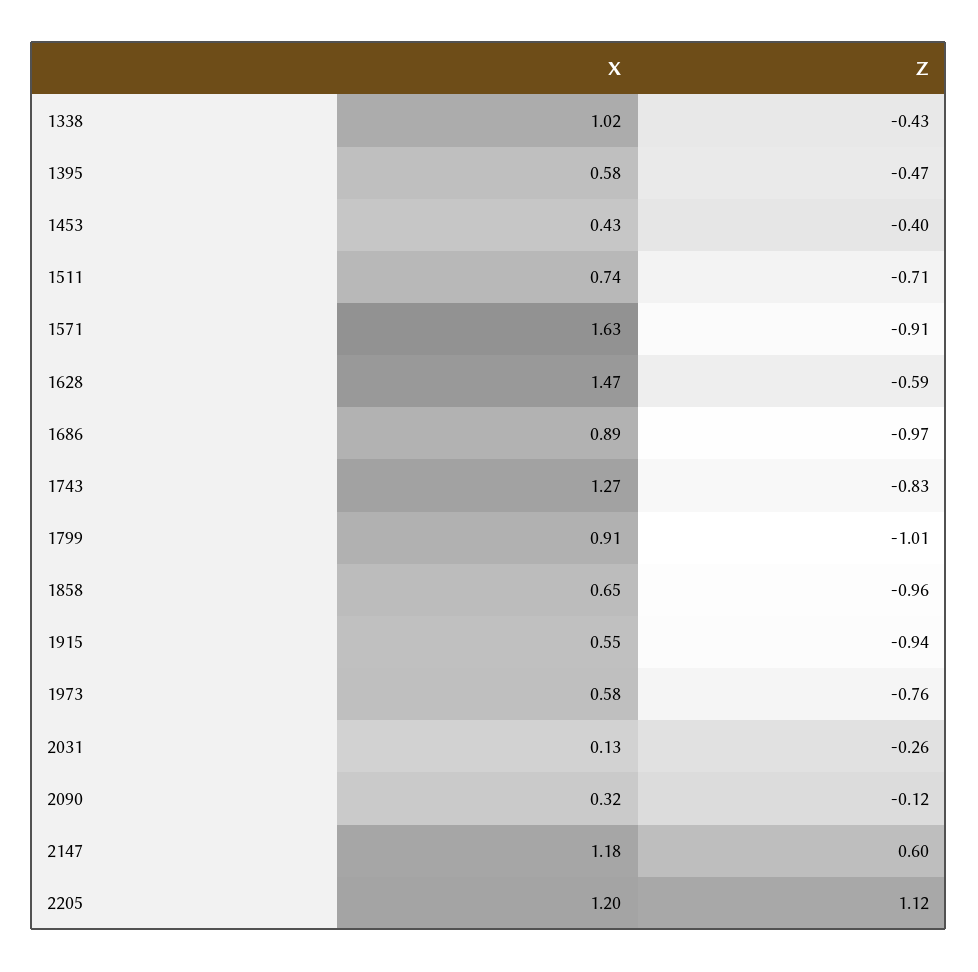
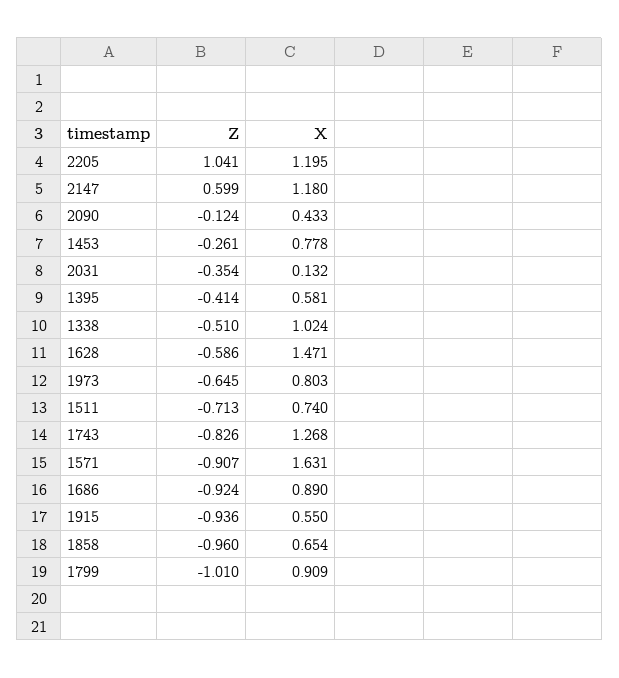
Z, 1338: -0.43 -> -0.51
Z, 1395: -0.47 -> -0.414
X, 1453: 0.43 -> 0.778
Z, 1453: -0.4 -> -0.261
Z, 1686: -0.97 -> -0.924
X, 1973: 0.58 -> 0.803
Z, 1973: -0.76 -> -0.645
Z, 2031: -0.26 -> -0.354
X, 2090: 0.32 -> 0.433
Z, 2205: 1.12 -> 1.041

